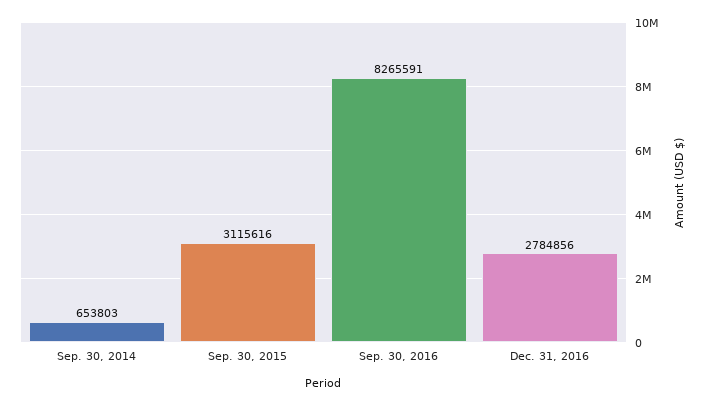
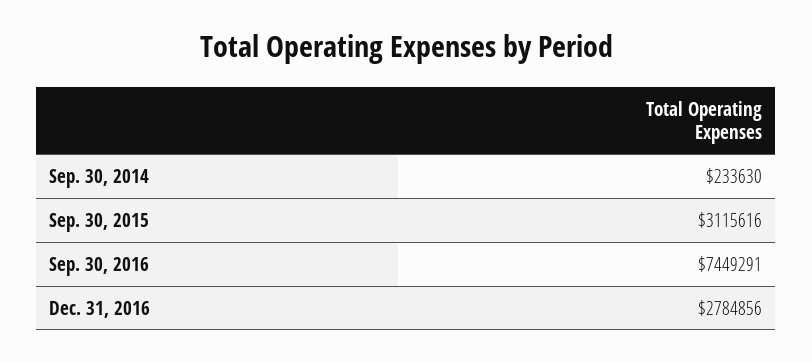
Sep. 30, 2014: 653803 -> 233630
Sep. 30, 2016: 8265591 -> 7449291

